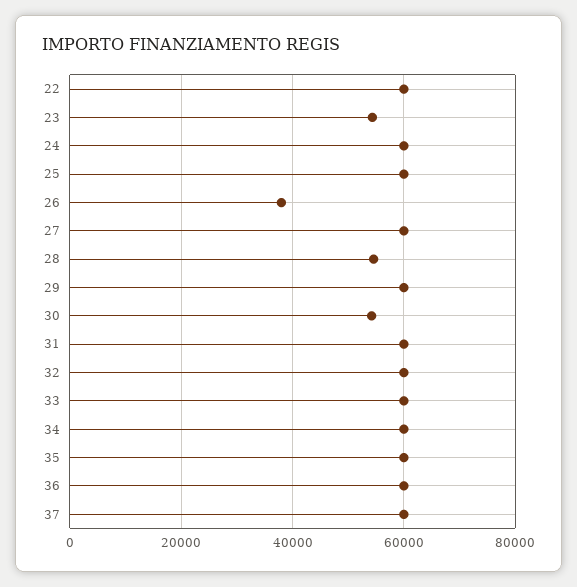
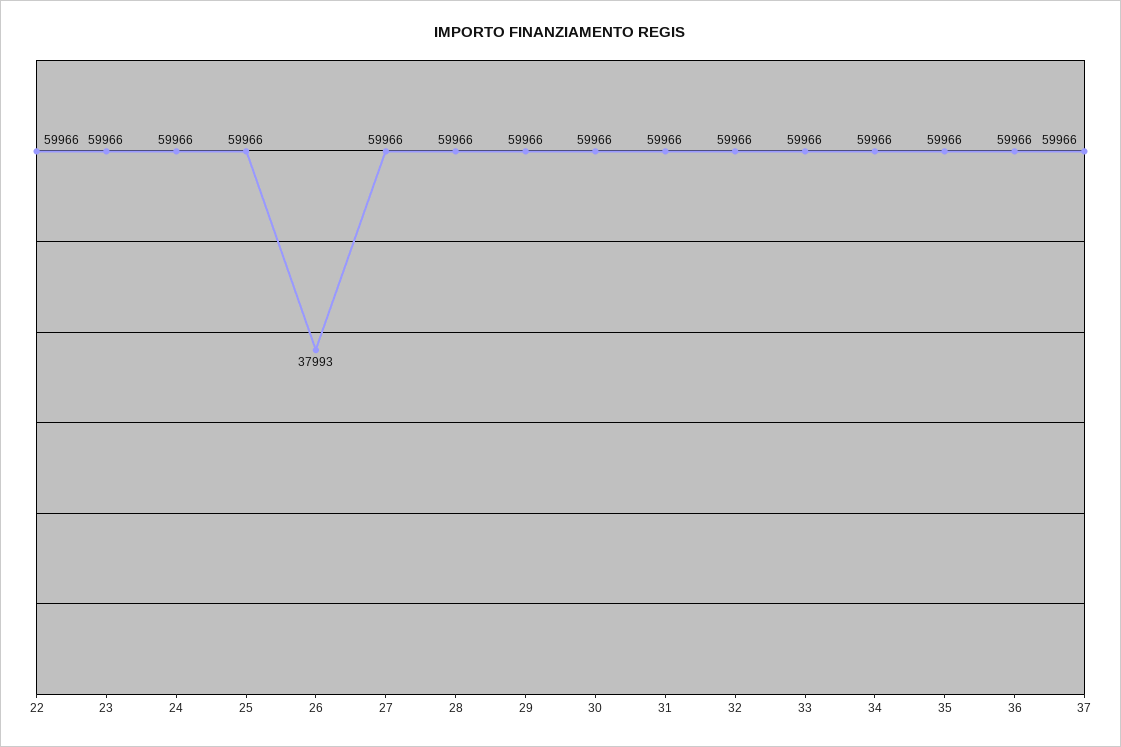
23: 54000 -> 59966
28: 54000 -> 59966
30: 54000 -> 59966

